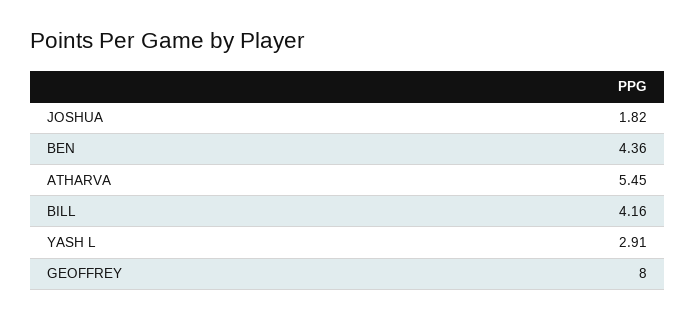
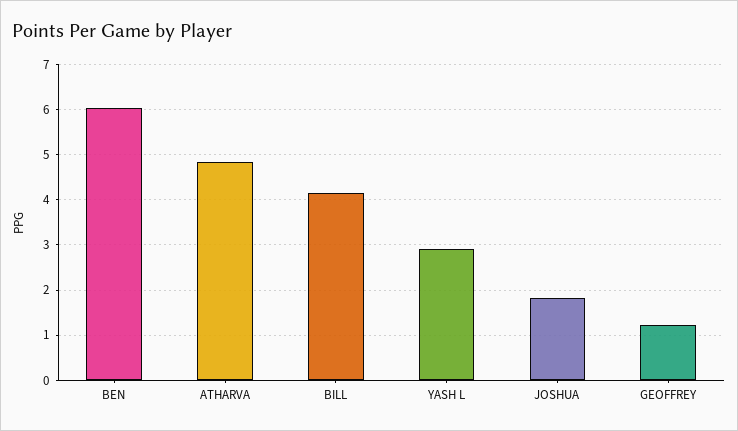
BEN: 4.36 -> 6
ATHARVA: 5.45 -> 4.8
GEOFFREY: 8 -> 1.2

